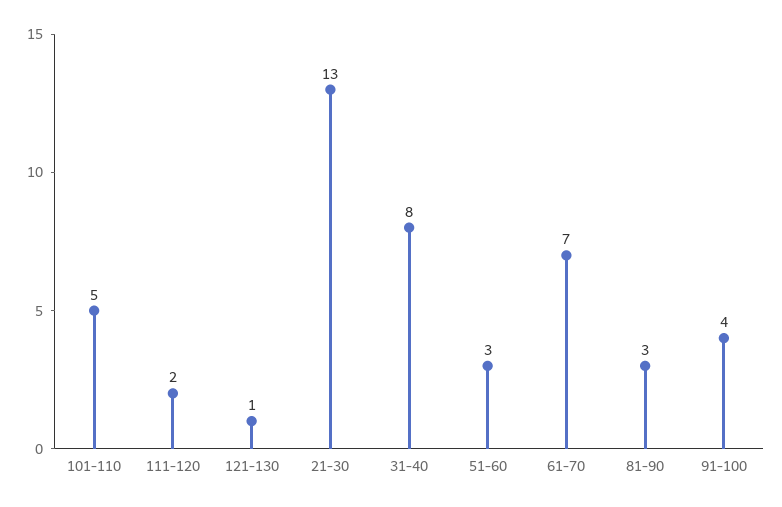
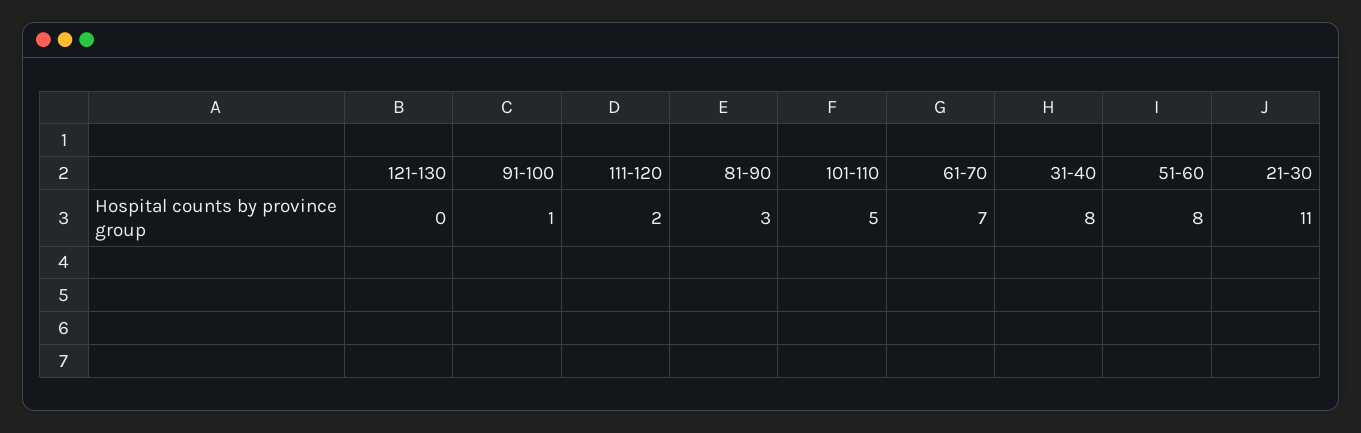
121-130: 1 -> 0
21-30: 13 -> 11
51-60: 3 -> 8
91-100: 4 -> 1

